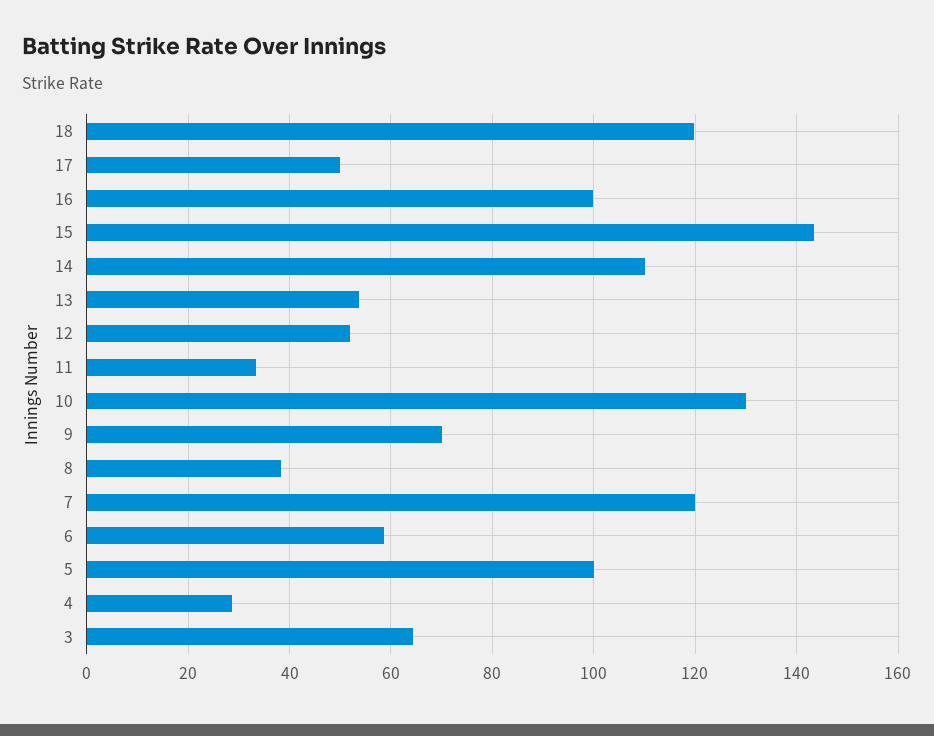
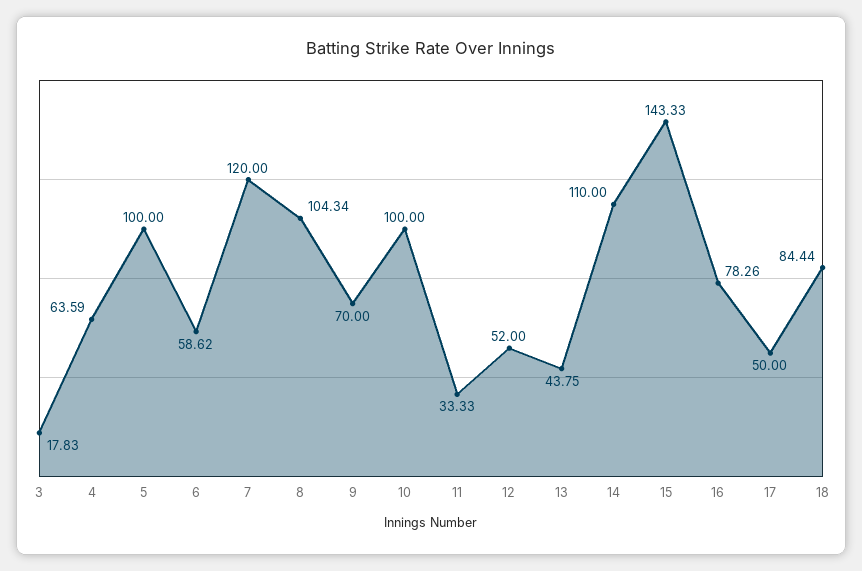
18: 120 -> 84.44
16: 100 -> 78.26
13: 54 -> 43.75
10: 130 -> 100
8: 38 -> 104.34
4: 28 -> 63.59
3: 64 -> 17.83

